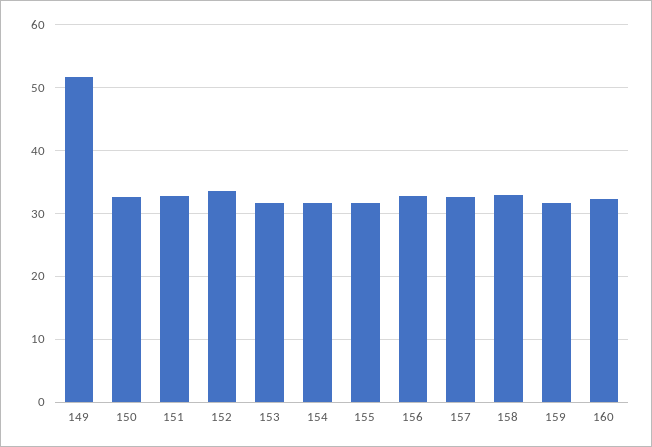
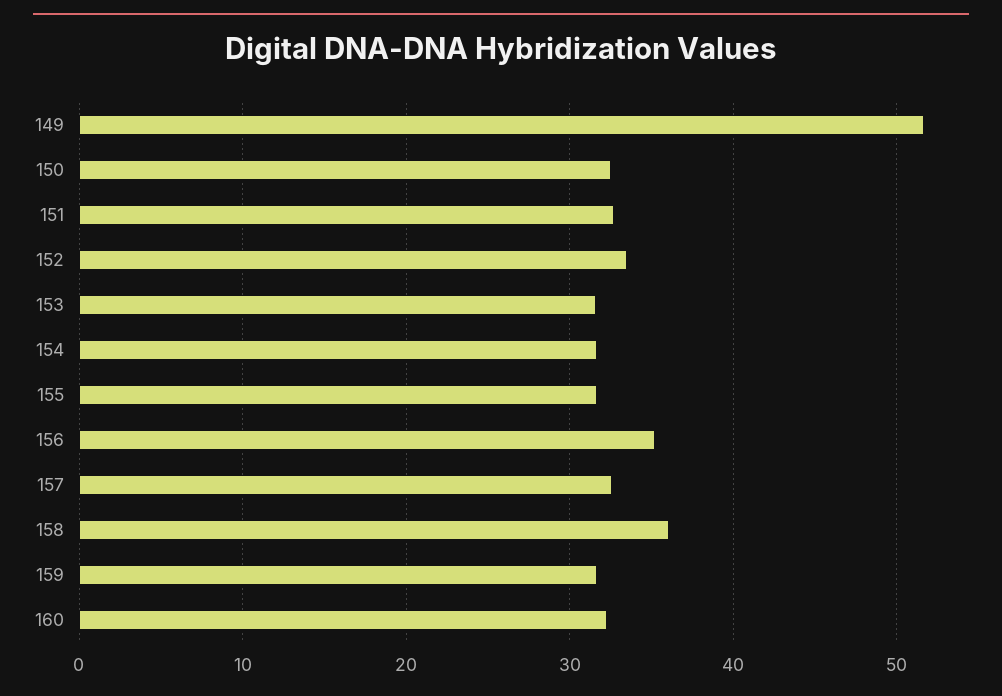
156: 33 -> 35
158: 33 -> 36

